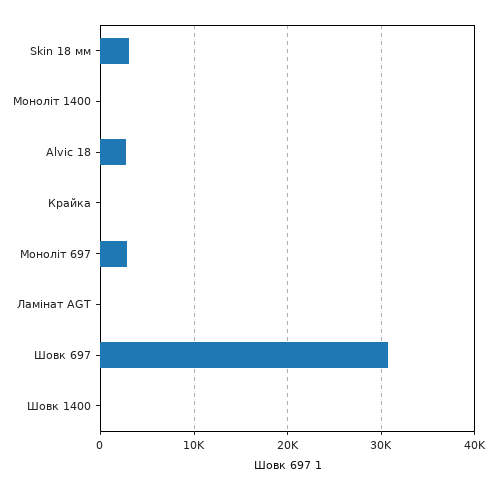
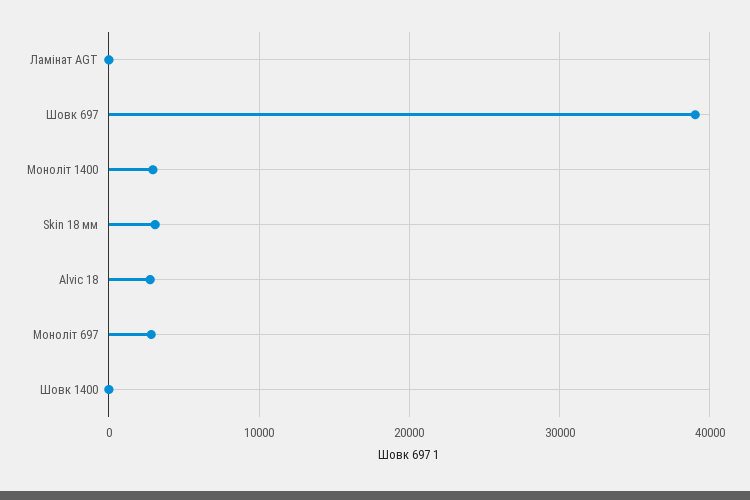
Моноліт 1400: 0 -> 3000
Крайка: 0 -> none
Шовк 697: 31000 -> 39000

